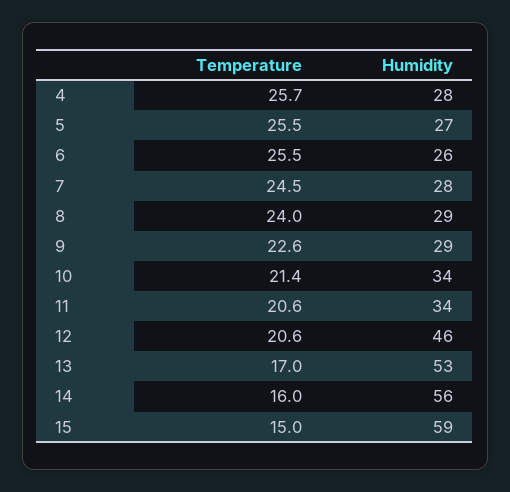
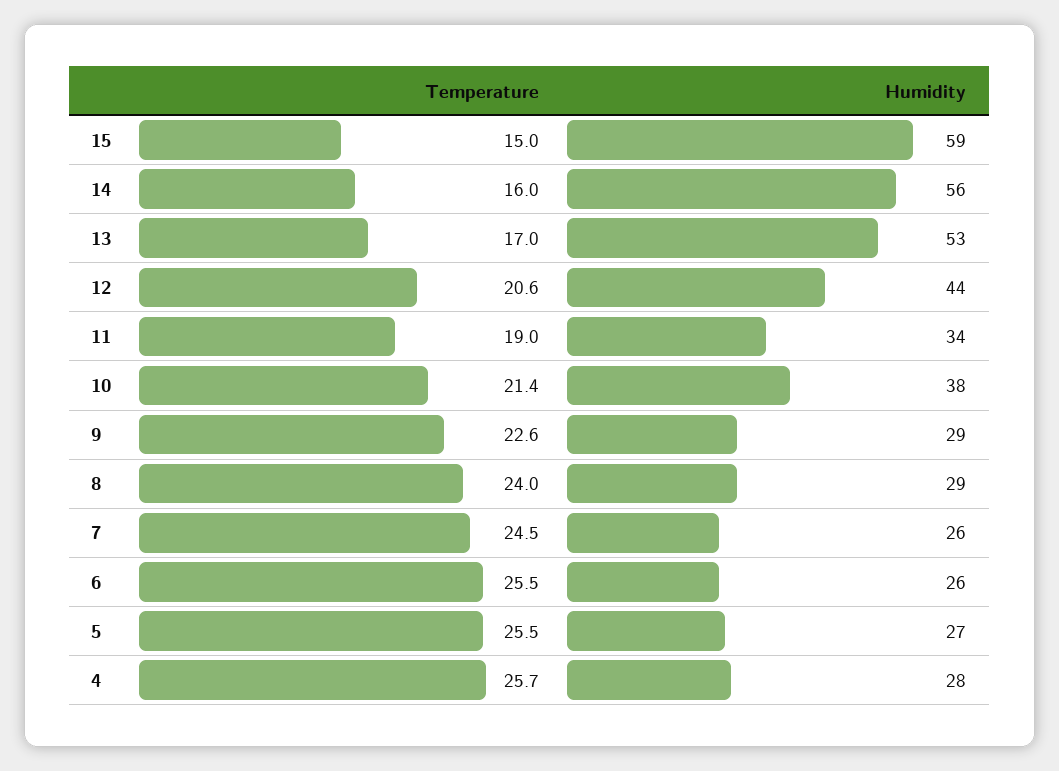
Humidity, 7: 28 -> 26
Humidity, 10: 34 -> 38
Temperature, 11: 20.6 -> 19
Humidity, 12: 46 -> 44

